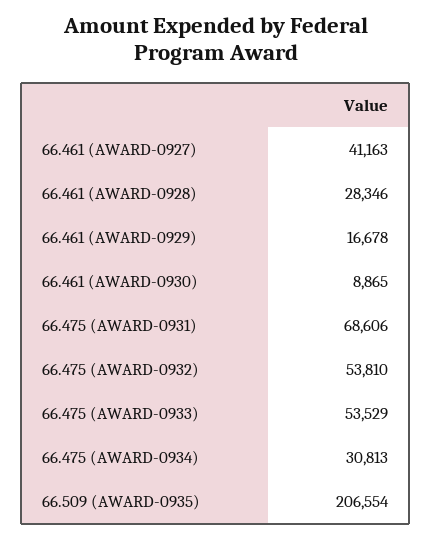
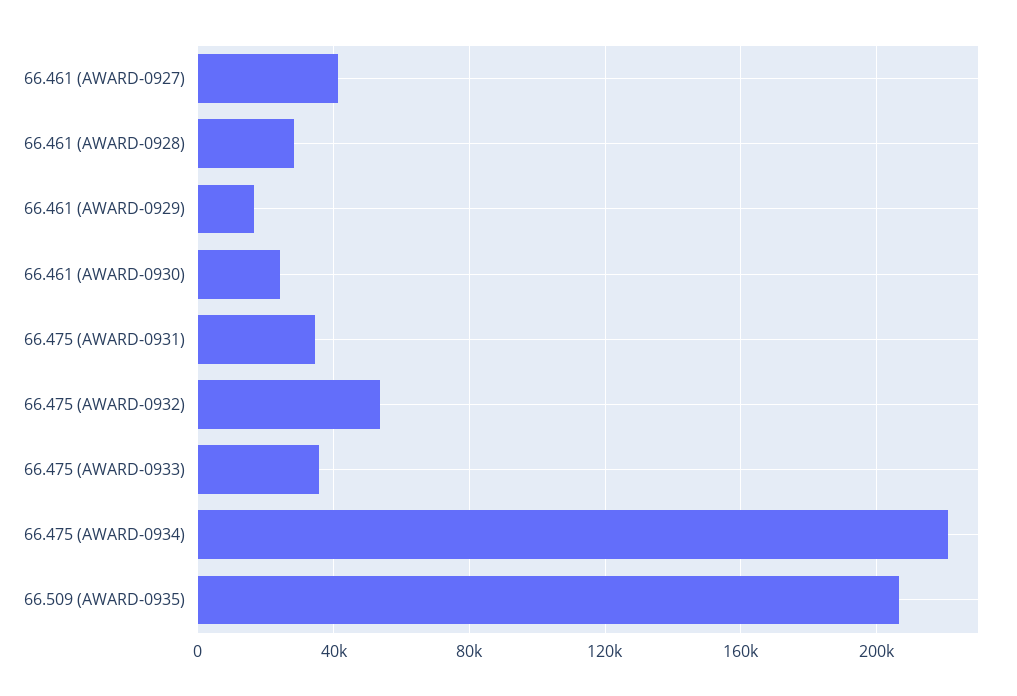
66.461 (AWARD-0930): 8865 -> 25000
66.475 (AWARD-0931): 68606 -> 35000
66.475 (AWARD-0933): 53529 -> 35000
66.475 (AWARD-0934): 30813 -> 220000

